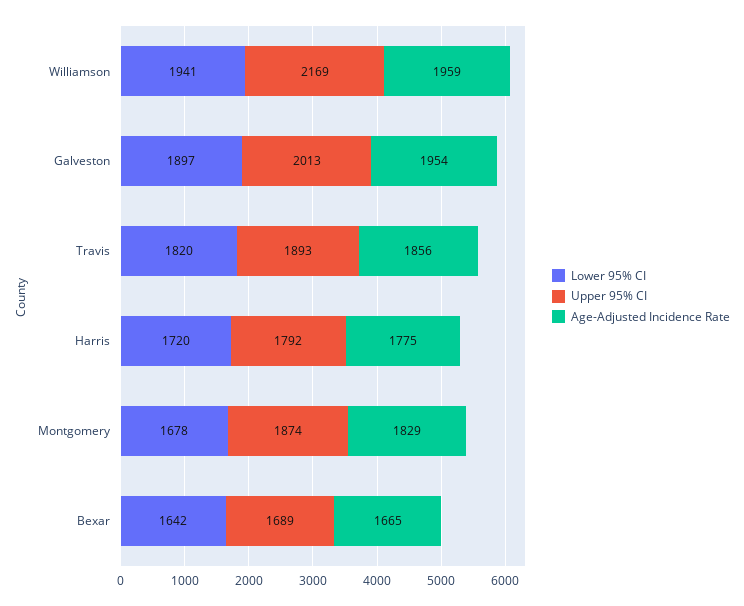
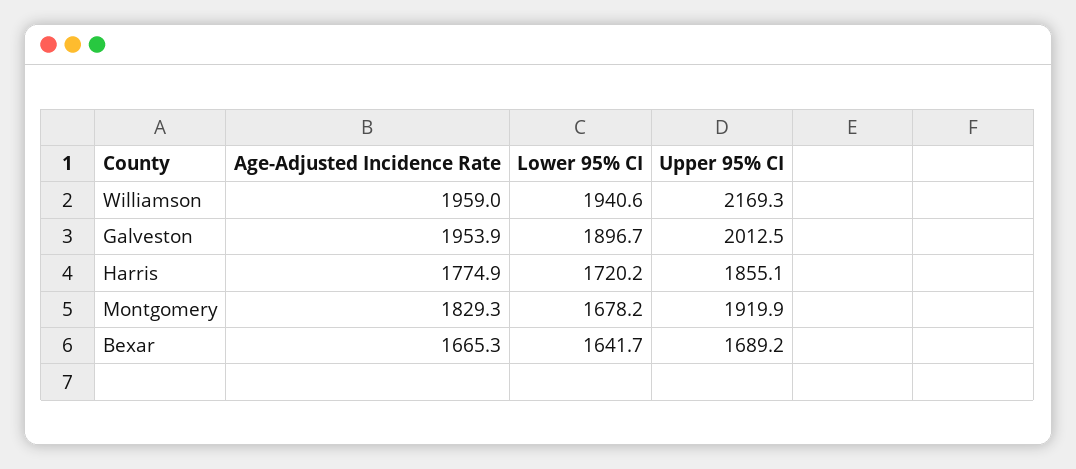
Lower 95% CI, Travis: 1820 -> none
Upper 95% CI, Travis: 1893 -> none
Age-Adjusted Incidence Rate, Travis: 1856 -> none
Upper 95% CI, Harris: 1792 -> 1855.1
Upper 95% CI, Montgomery: 1874 -> 1919.9

